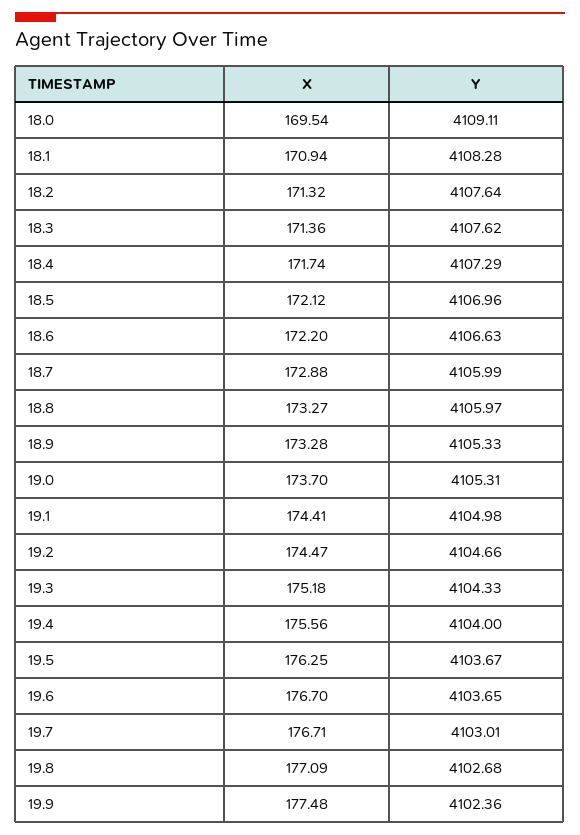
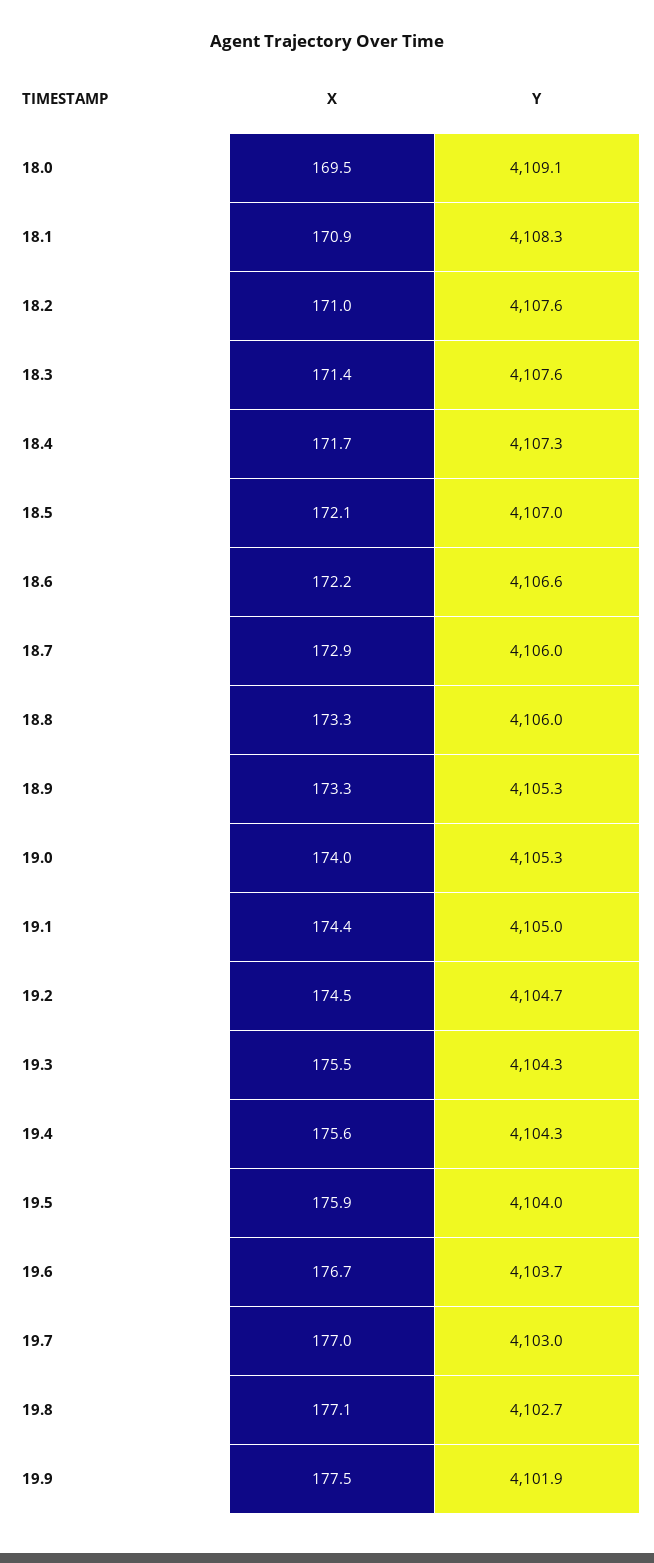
X, 18.2: 171.32 -> 171
X, 19.0: 173.7 -> 174
X, 19.3: 175.18 -> 175.5
Y, 19.4: 4104 -> 4104.3
X, 19.5: 176.25 -> 175.9
Y, 19.5: 4103.67 -> 4104
X, 19.7: 176.71 -> 177
Y, 19.9: 4102.36 -> 4101.9

